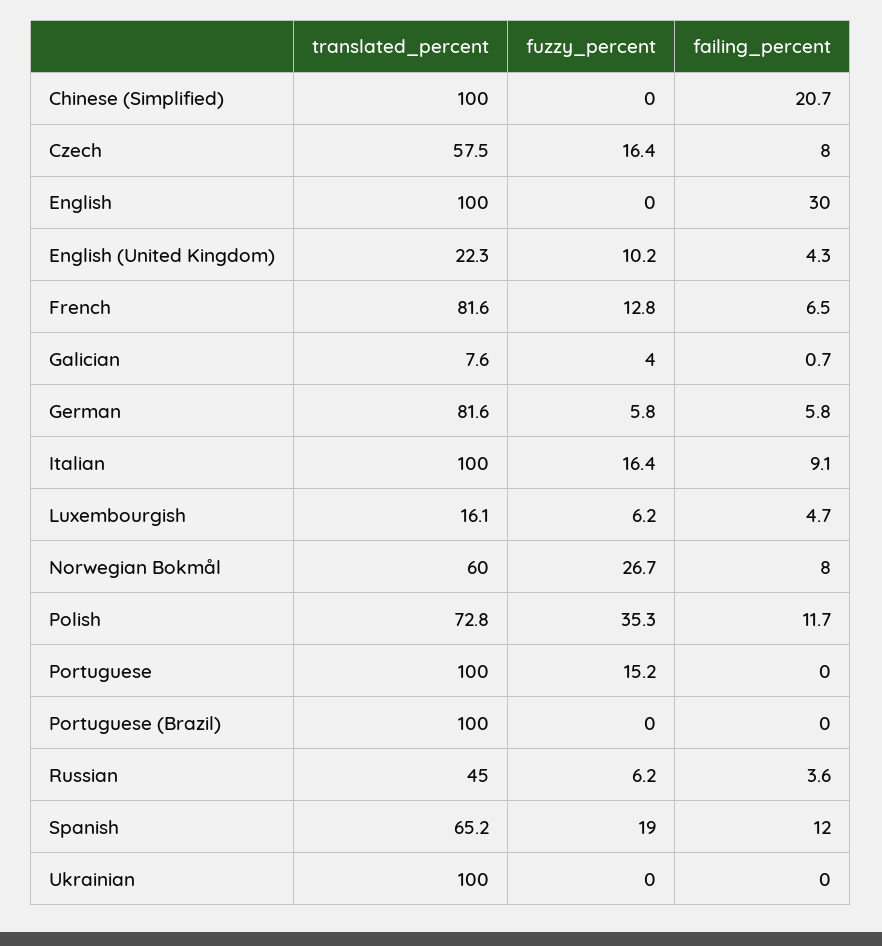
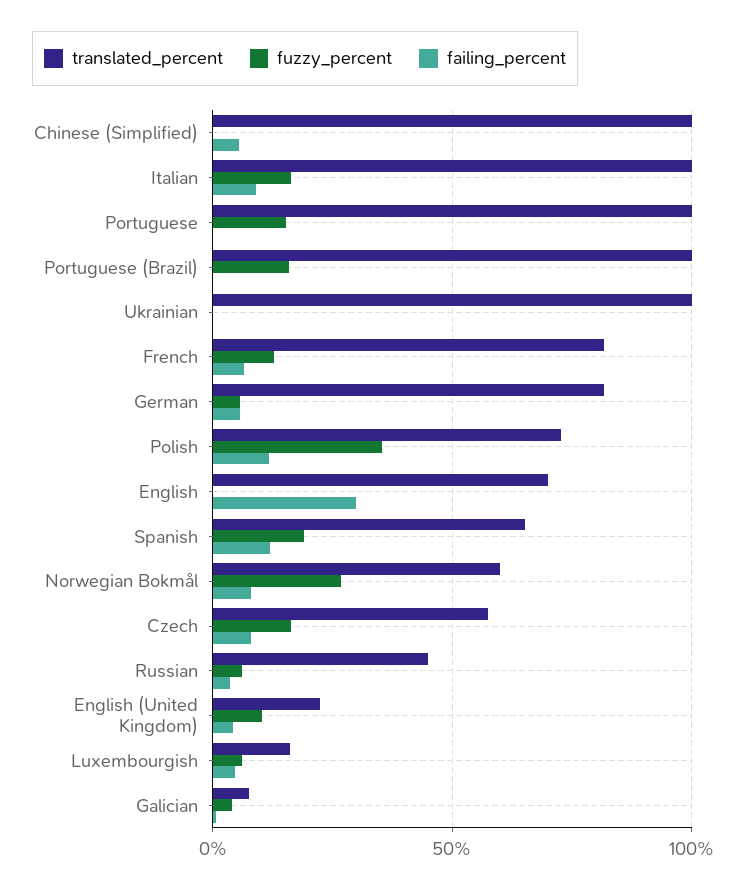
failing_percent, Chinese (Simplified): 20.7 -> 5
translated_percent, English: 100 -> 70
fuzzy_percent, Portuguese (Brazil): 0 -> 15

